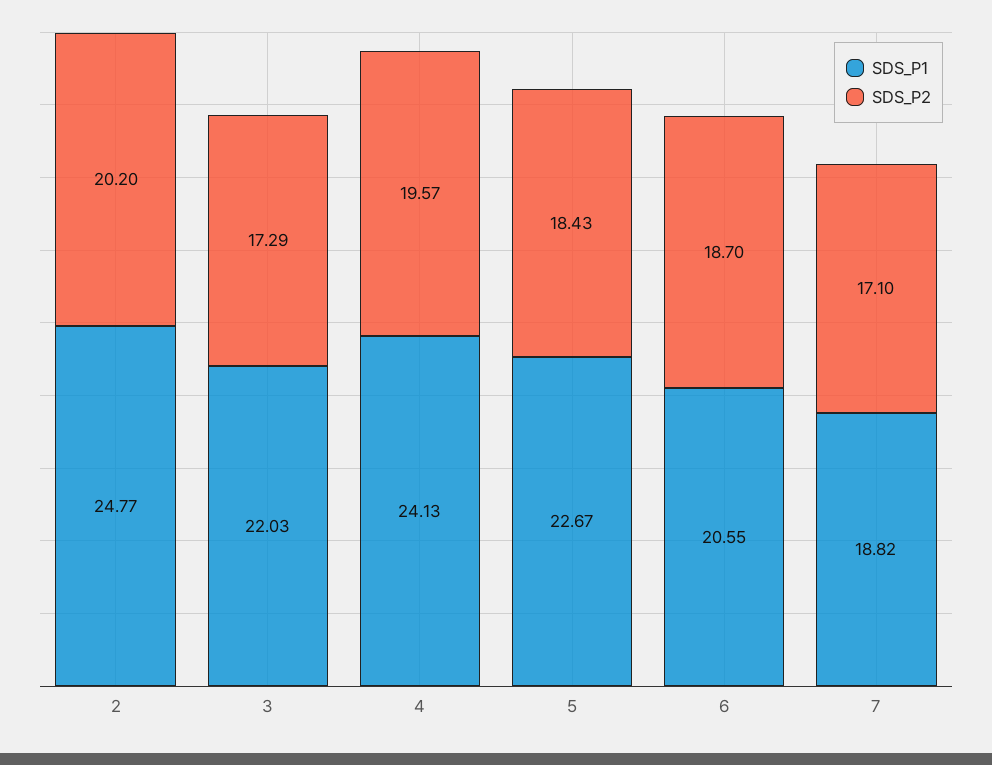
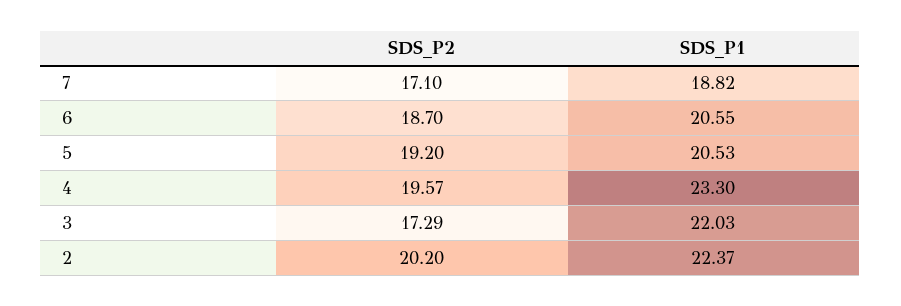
SDS_P1, 2: 24.77 -> 22.37
SDS_P1, 4: 24.13 -> 23.3
SDS_P1, 5: 22.67 -> 20.53
SDS_P2, 5: 18.43 -> 19.2

